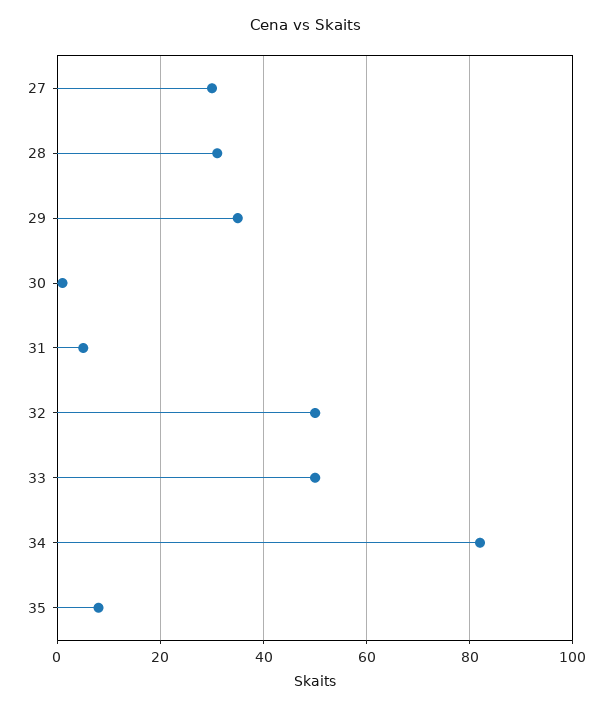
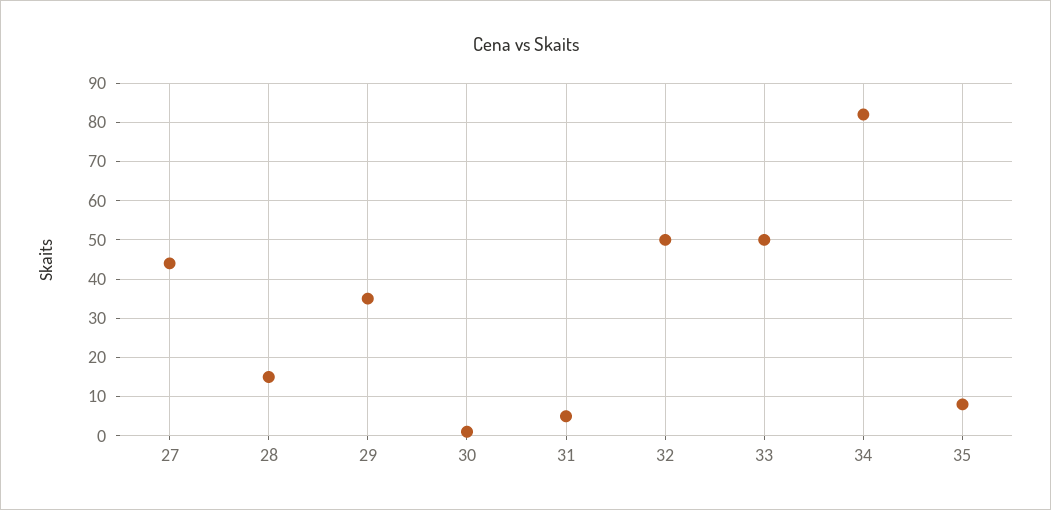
27: 30 -> 45
28: 30 -> 15

